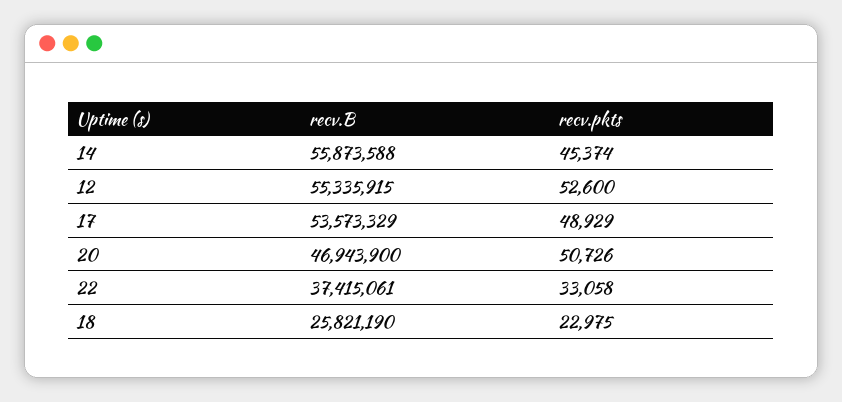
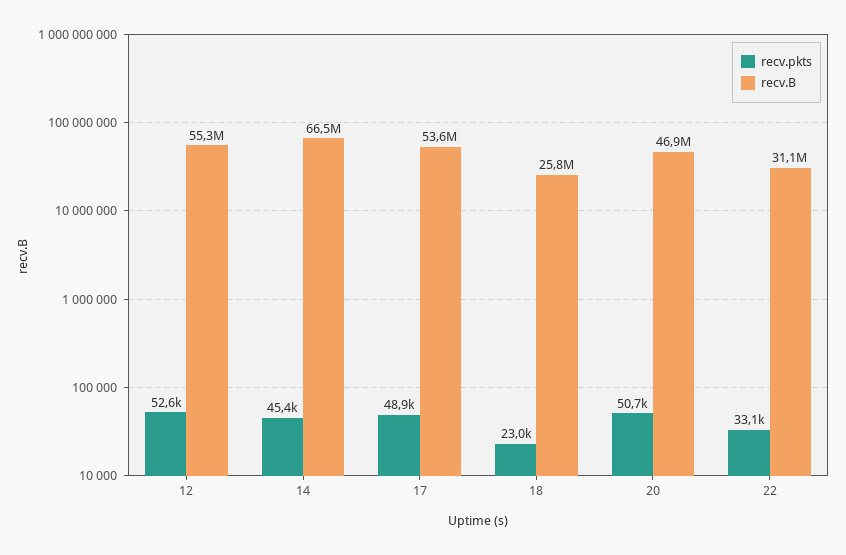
recv.B, 14: 55873588 -> 66500000
recv.B, 22: 37415061 -> 31100000

